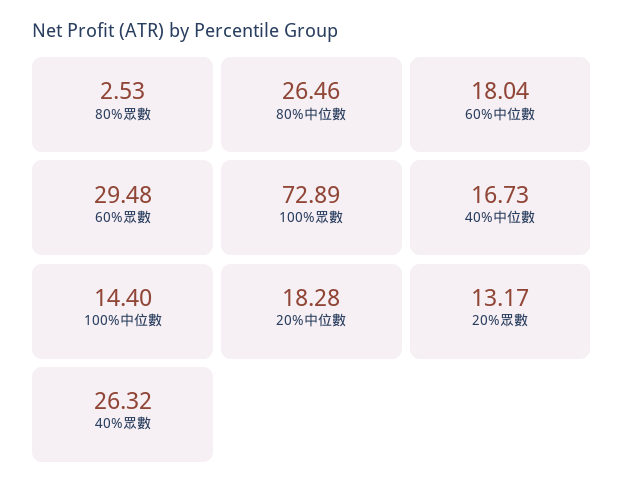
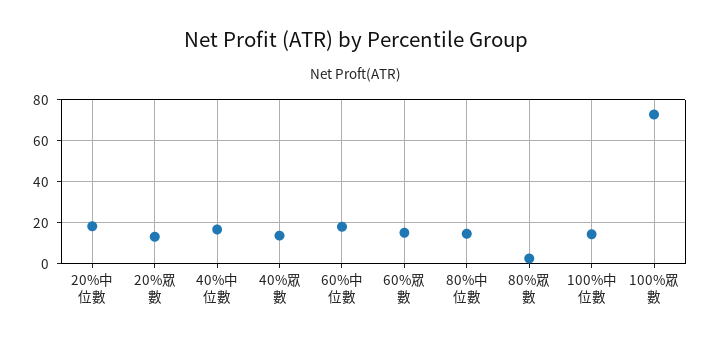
80%中位數: 26.46 -> 15
60%眾數: 29.48 -> 15
40%眾數: 26.32 -> 15

